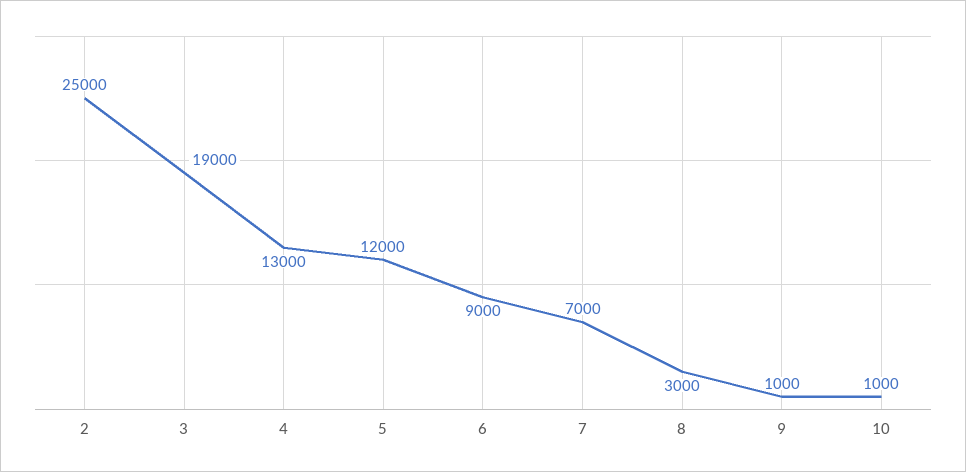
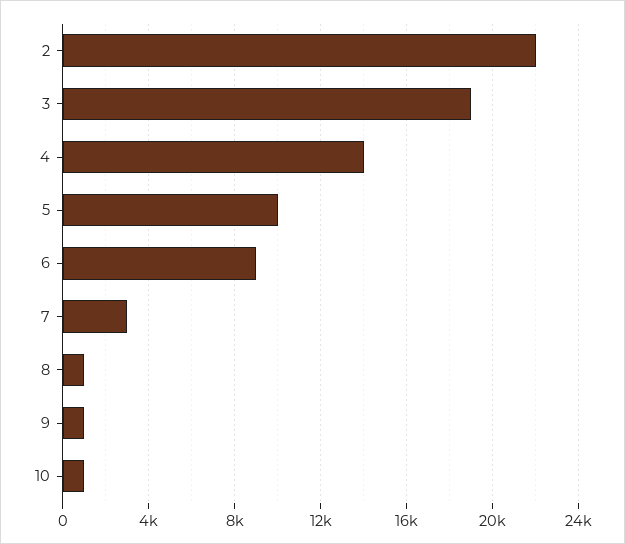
2: 25000 -> 22000
4: 13000 -> 14000
5: 12000 -> 10000
7: 7000 -> 3000
8: 3000 -> 1000

